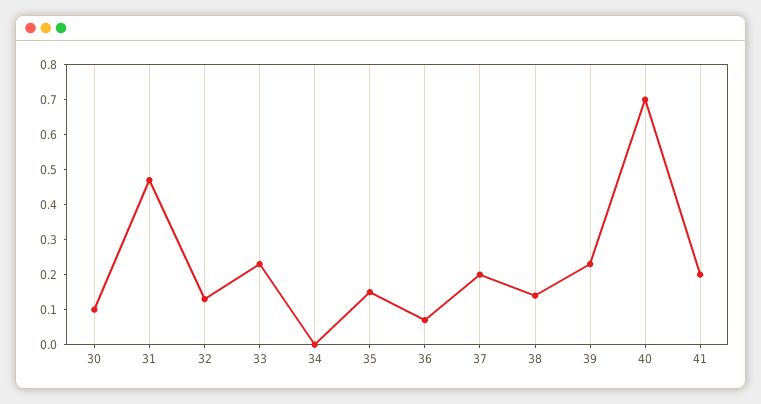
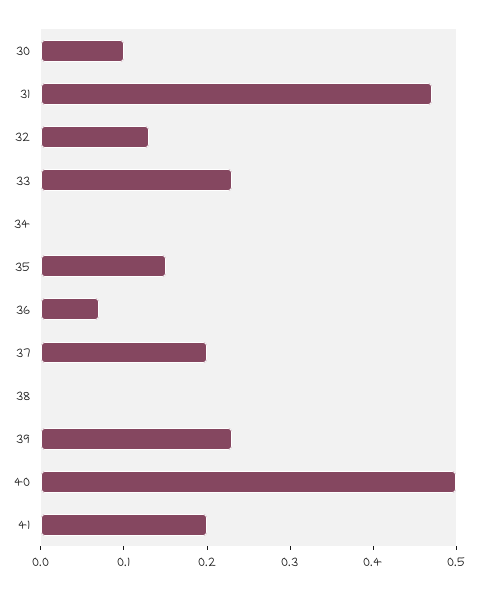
38: 0.15 -> 0
40: 0.7 -> 0.5

